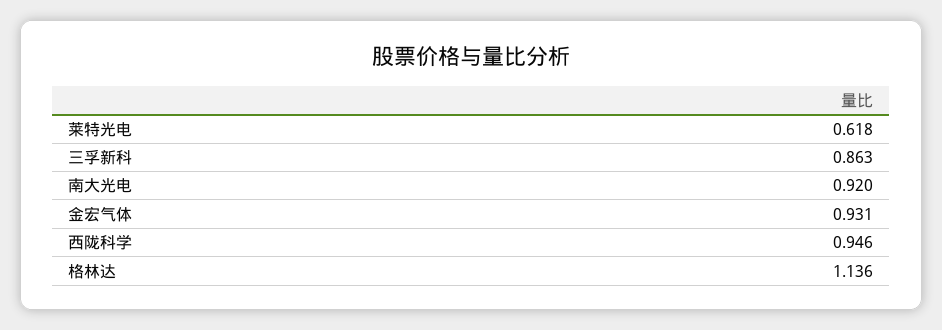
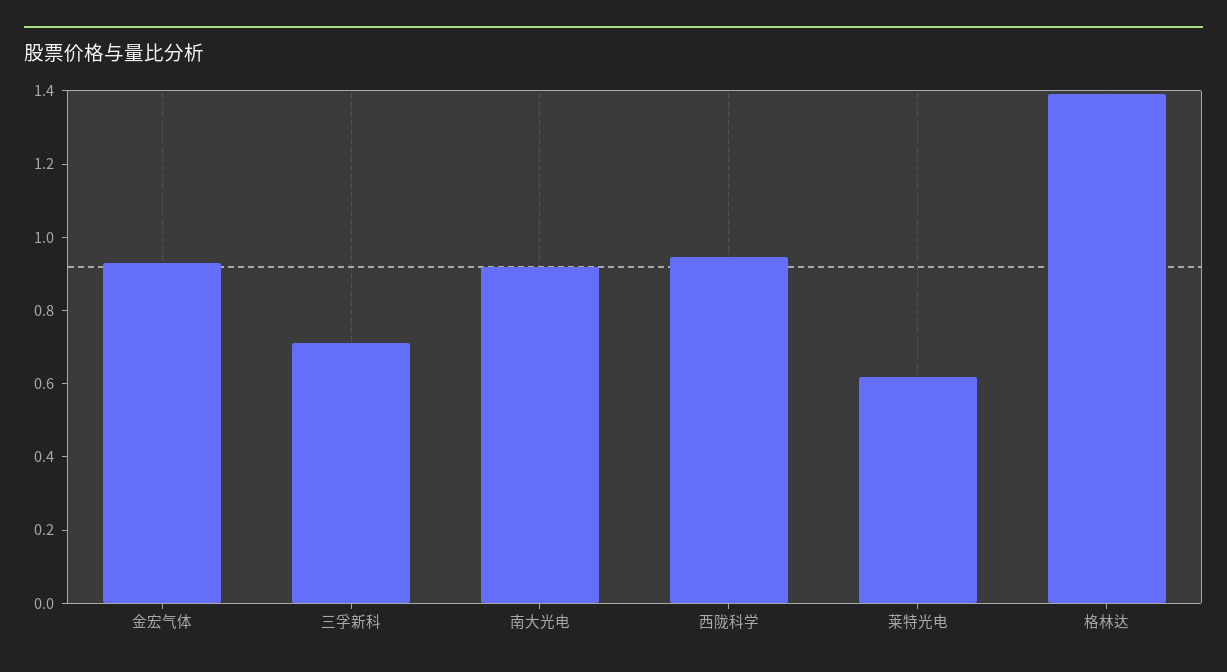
三孚新科: 0.863 -> 0.7
格林达: 1.136 -> 1.4

